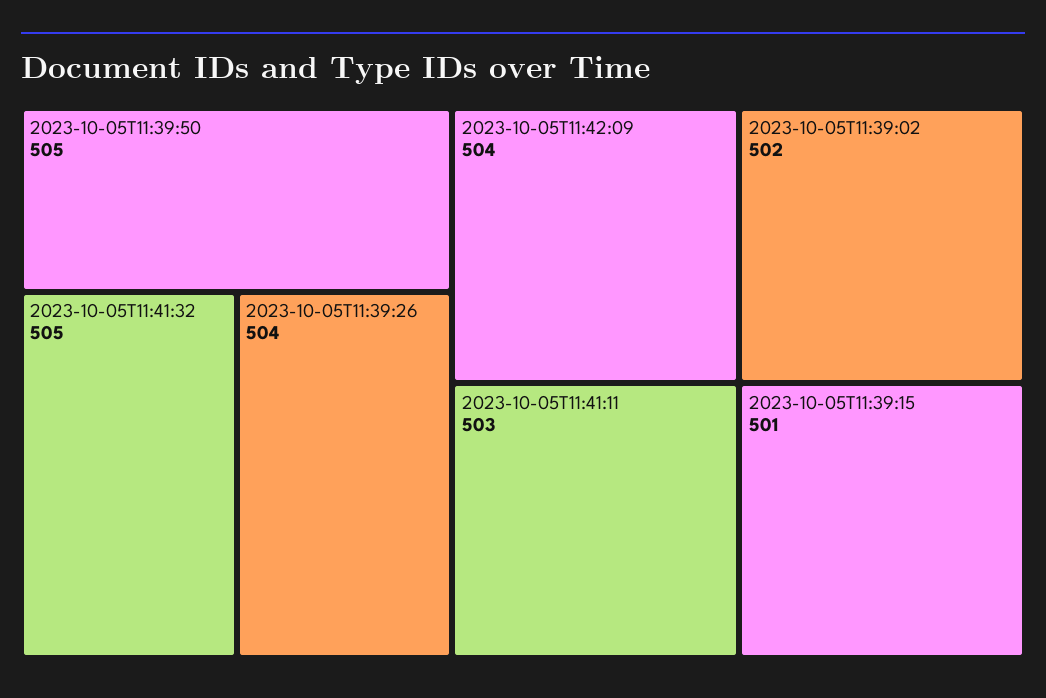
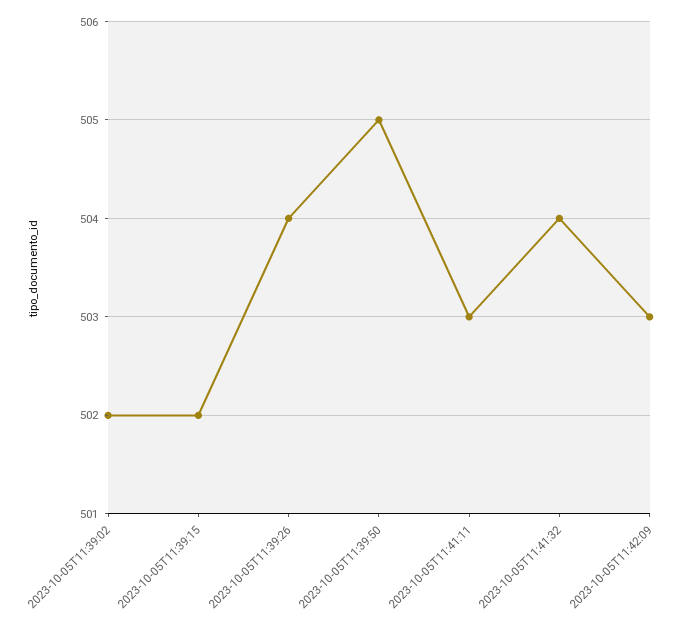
2023-10-05T11:41:32: 505 -> 504
2023-10-05T11:42:09: 504 -> 503
2023-10-05T11:39:15: 501 -> 502

